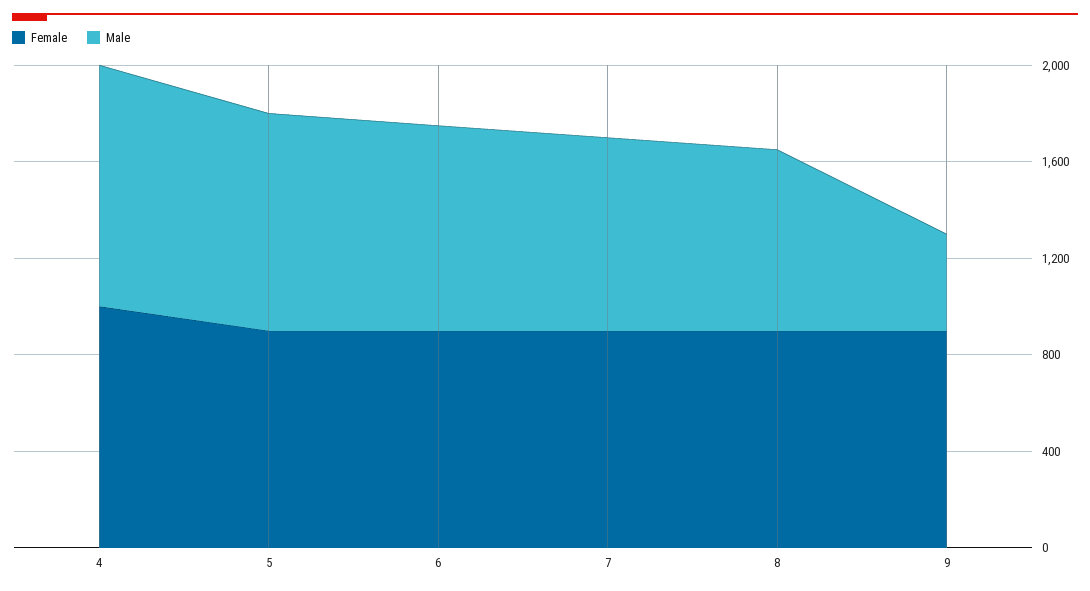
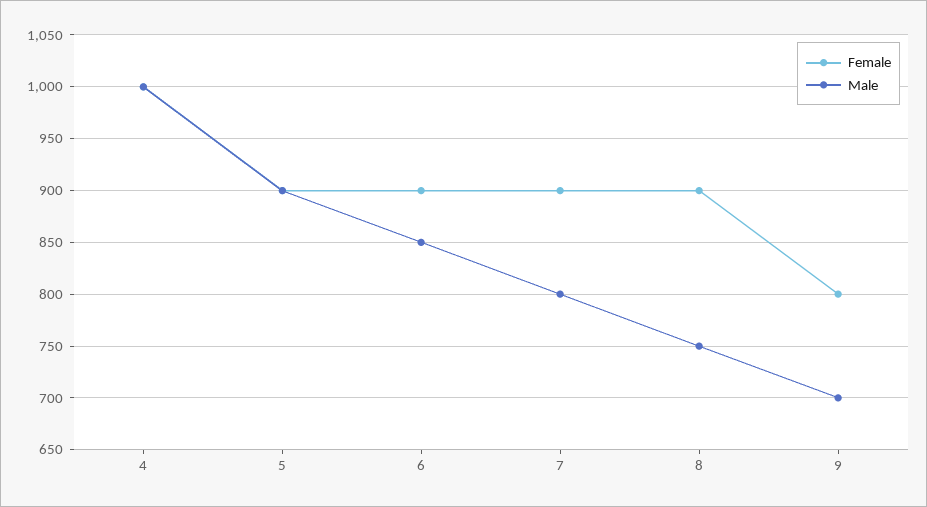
Female, 9: 900 -> 800
Male, 9: 400 -> 700

